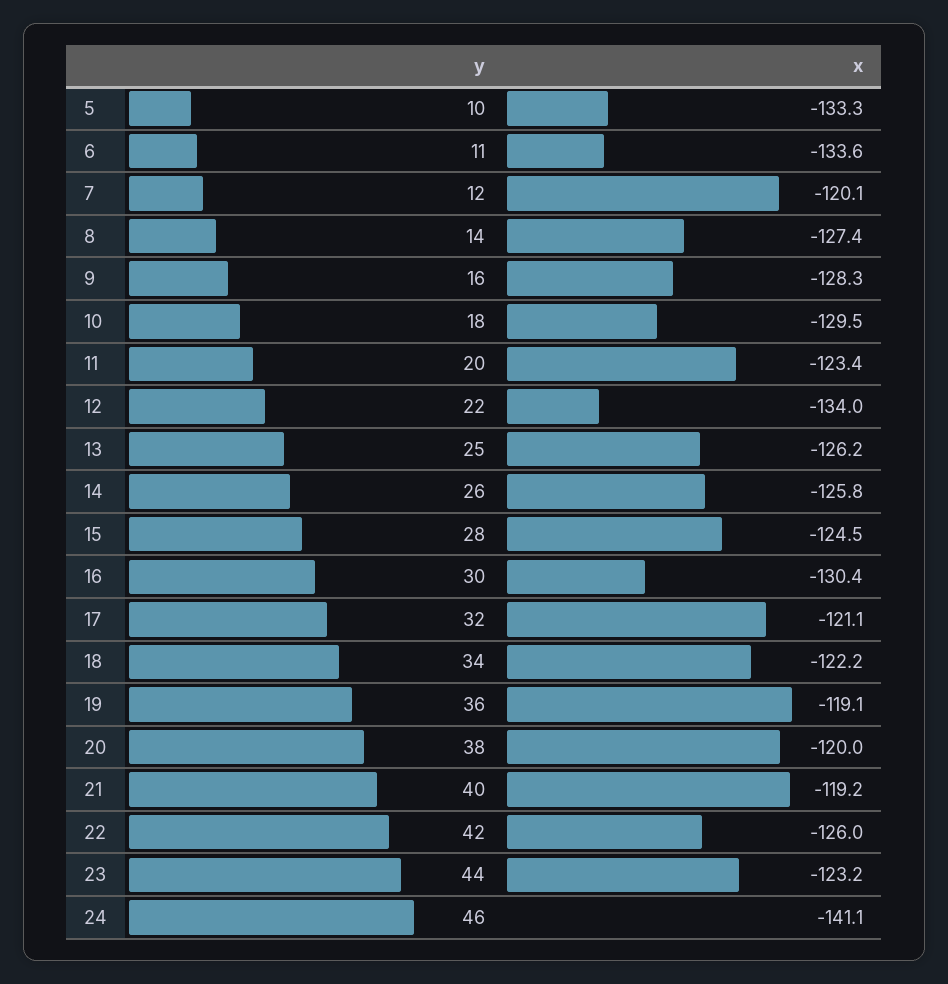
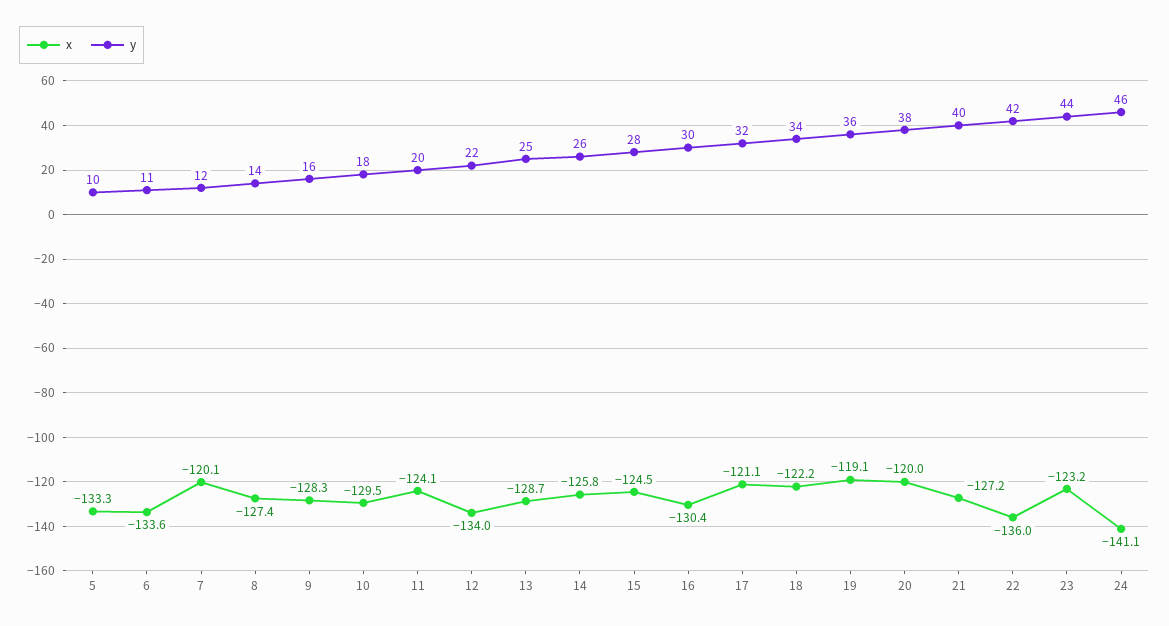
x, 11: -123.4 -> -124.1
x, 13: -126.2 -> -128.7
x, 21: -119.2 -> -127.2
x, 22: -126 -> -136

